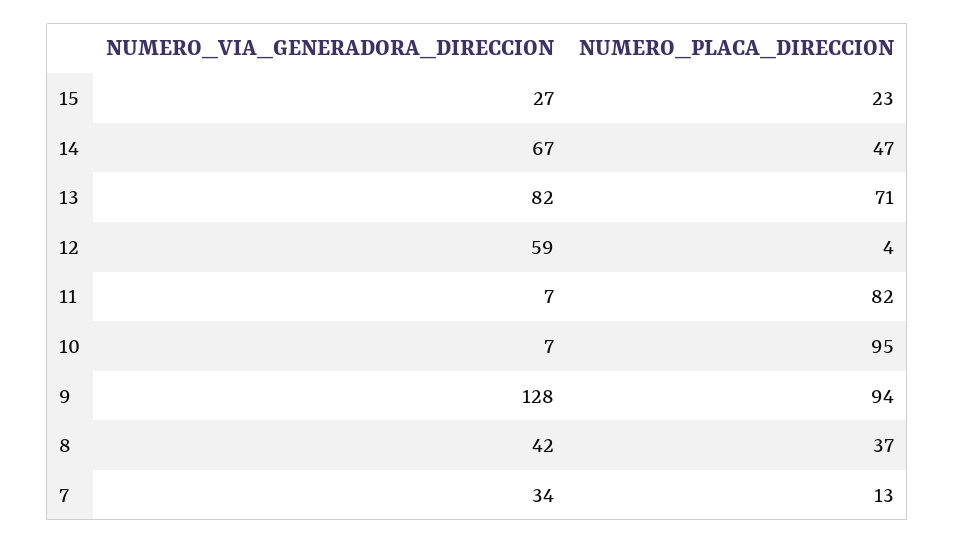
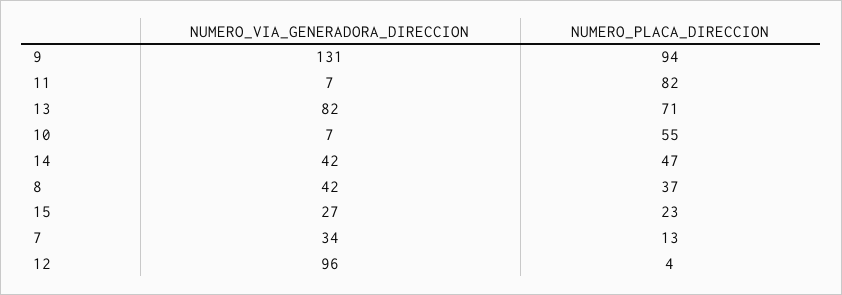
NUMERO_VIA_GENERADORA_DIRECCION, 14: 67 -> 42
NUMERO_VIA_GENERADORA_DIRECCION, 12: 59 -> 96
NUMERO_PLACA_DIRECCION, 10: 95 -> 55
NUMERO_VIA_GENERADORA_DIRECCION, 9: 128 -> 131

